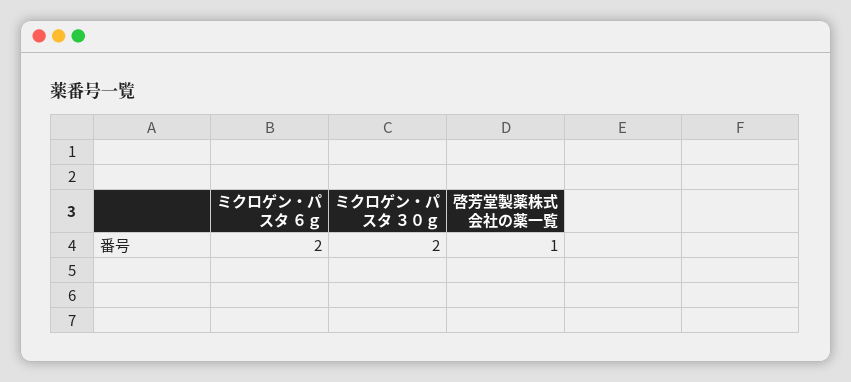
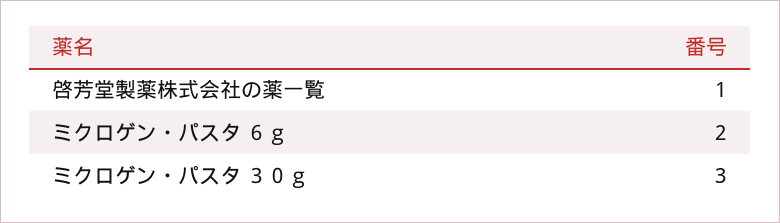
ミクロゲン・パスタ ３０ｇ: 2 -> 3

